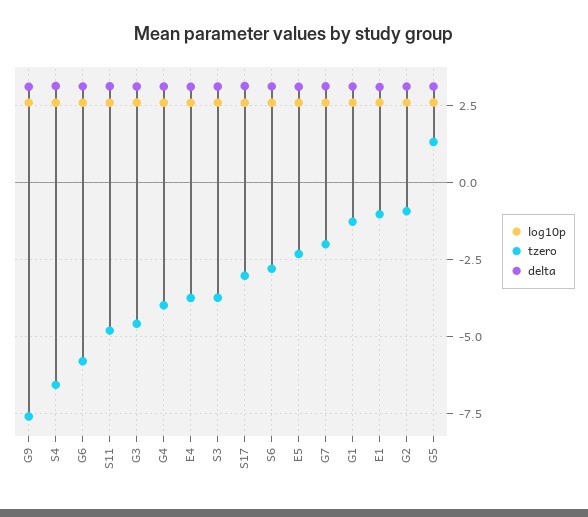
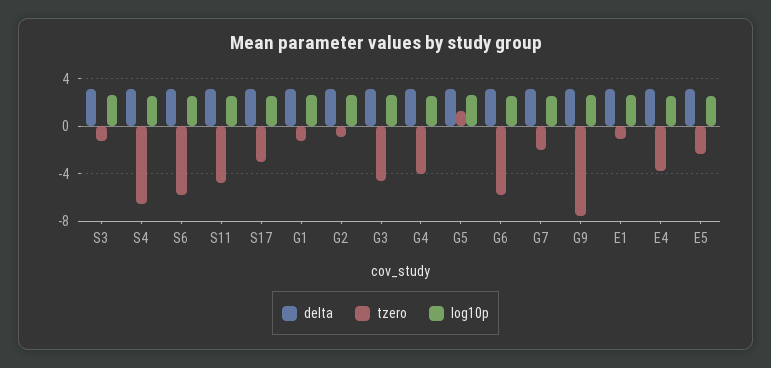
tzero, S3: -3.75 -> -1
tzero, S6: -2.75 -> -6

